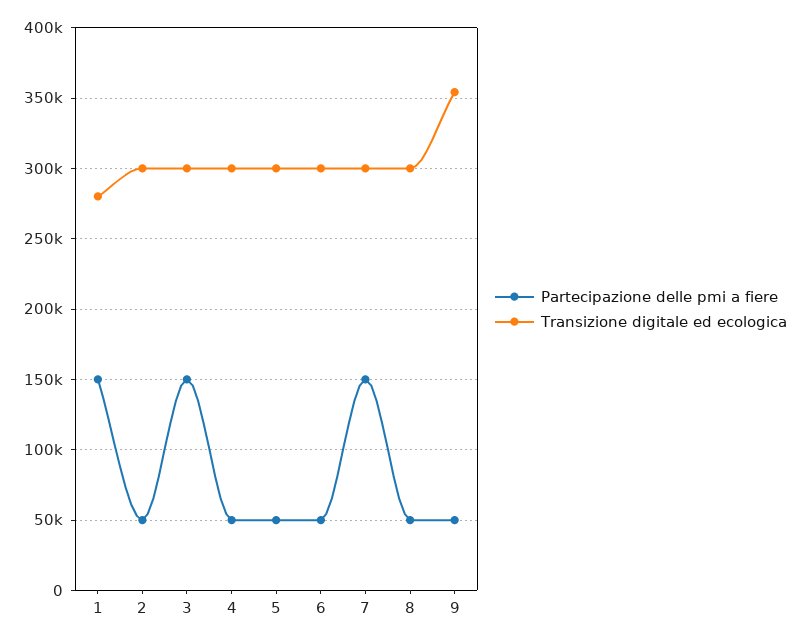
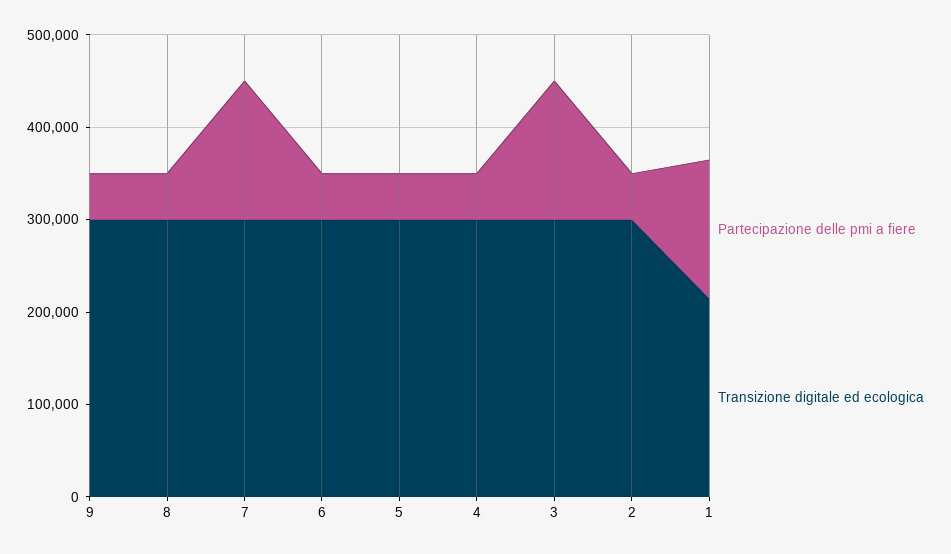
Transizione digitale ed ecologica, 1: 280000 -> 220000
Transizione digitale ed ecologica, 9: 355000 -> 300000

